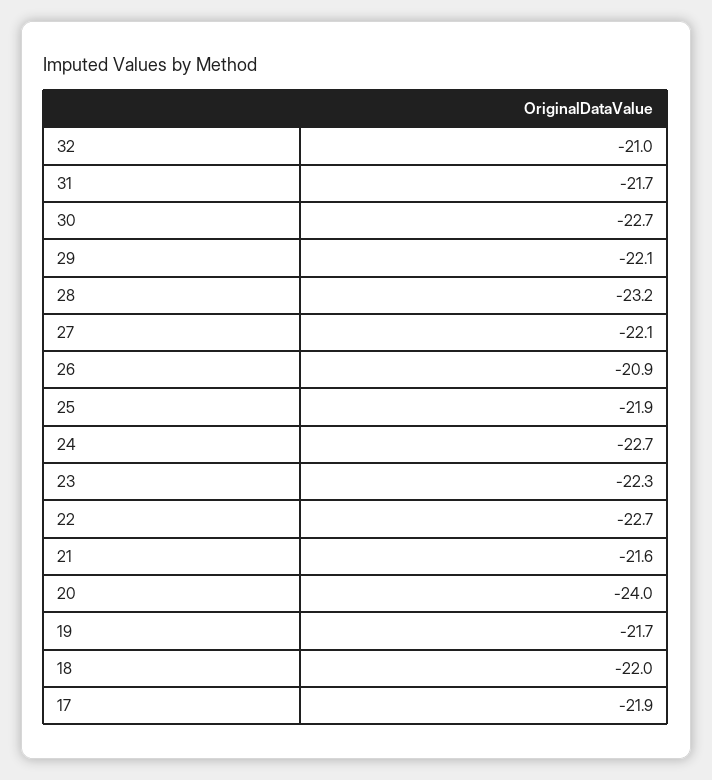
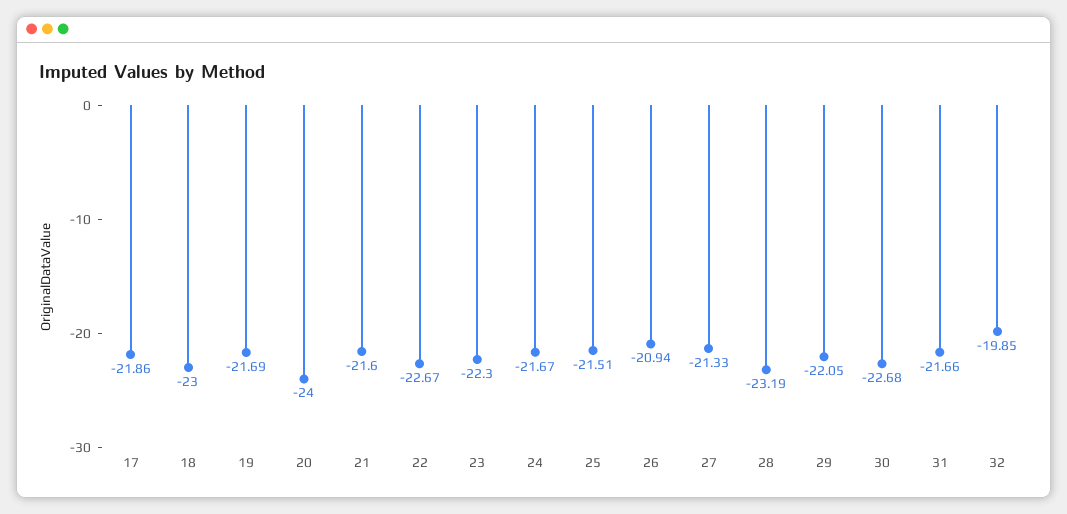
32: -21 -> -19.85
27: -22.1 -> -21.33
25: -21.9 -> -21.51
24: -22.7 -> -21.67
18: -22 -> -23

